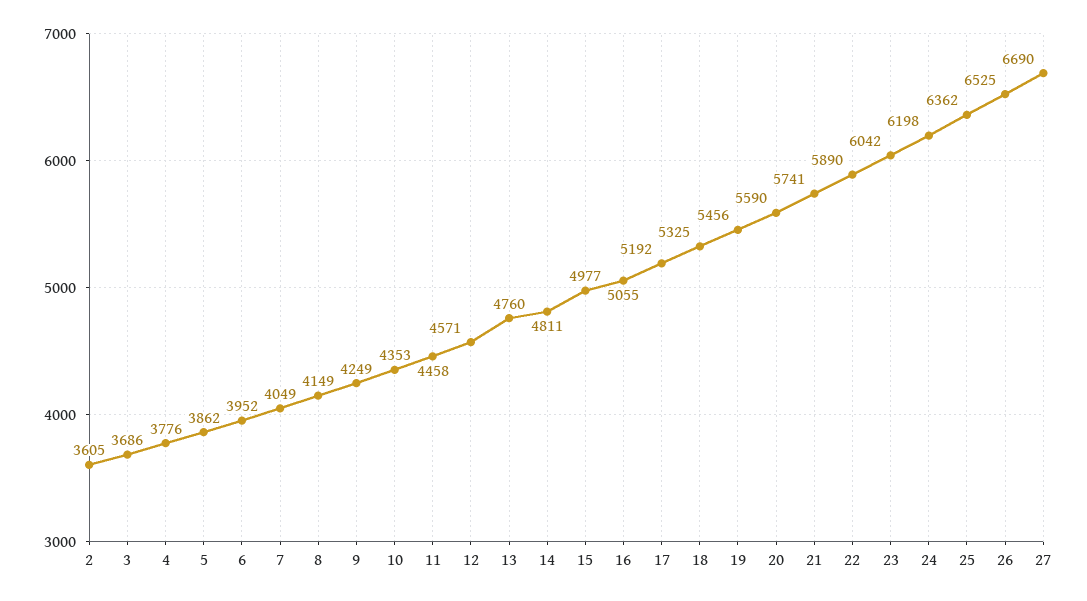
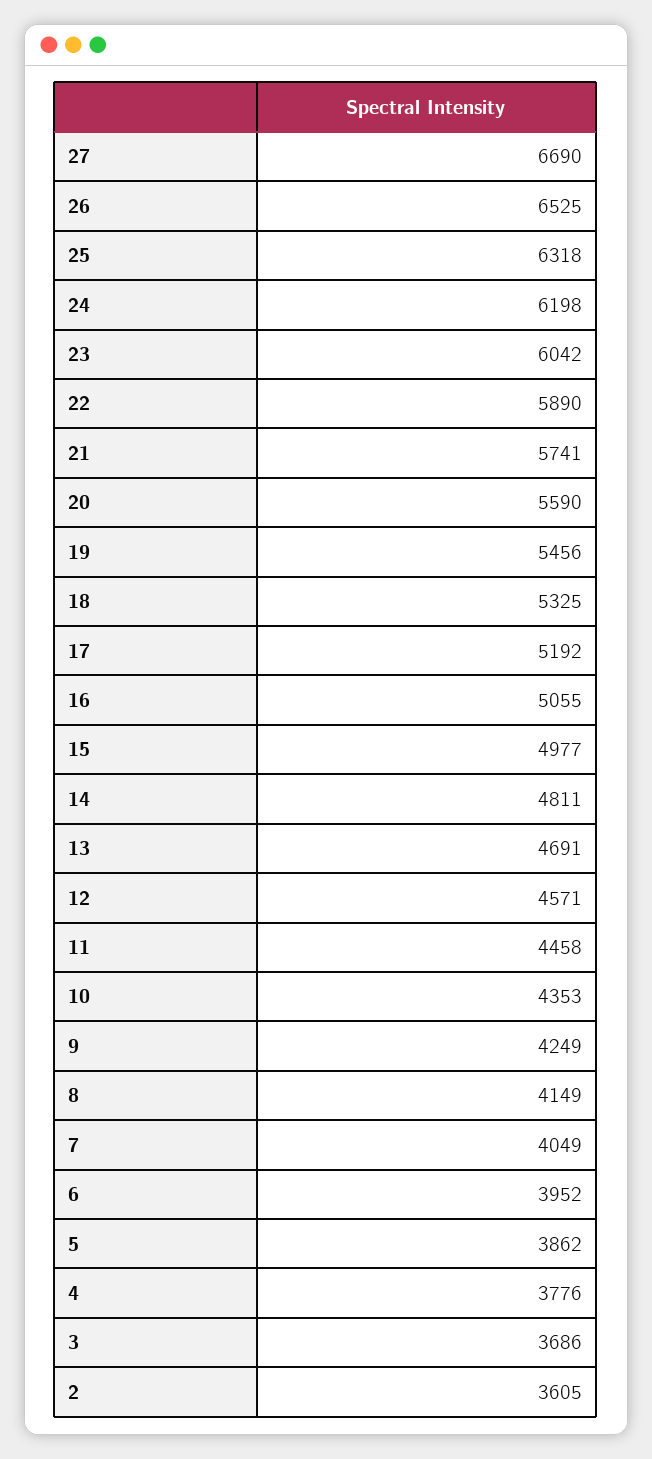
13: 4760 -> 4691
25: 6362 -> 6318

